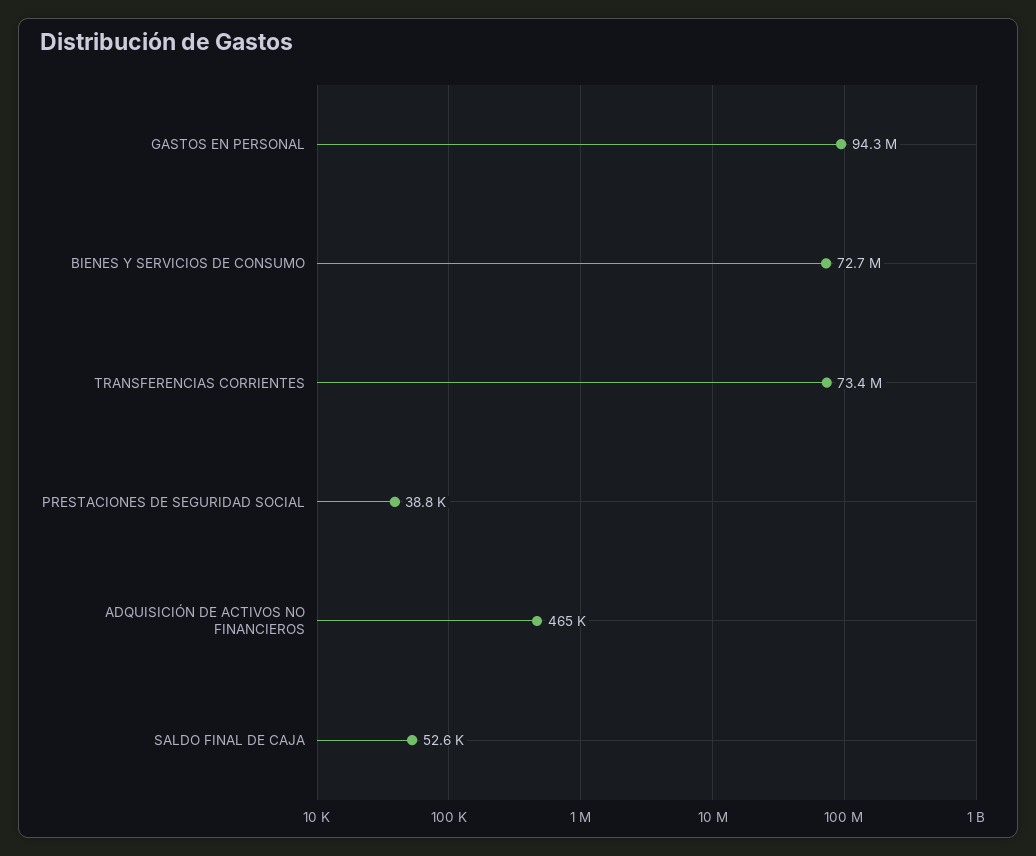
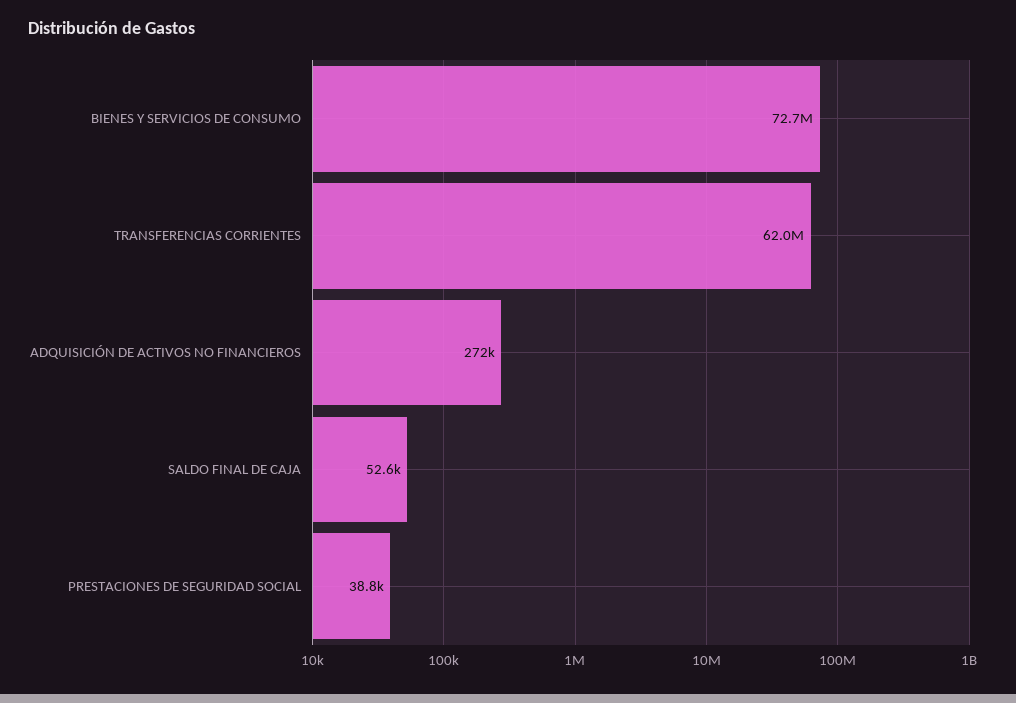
GASTOS EN PERSONAL: 94300000 -> none
TRANSFERENCIAS CORRIENTES: 73400000 -> 62000000
ADQUISICIÓN DE ACTIVOS NO FINANCIEROS: 465000 -> 272000

